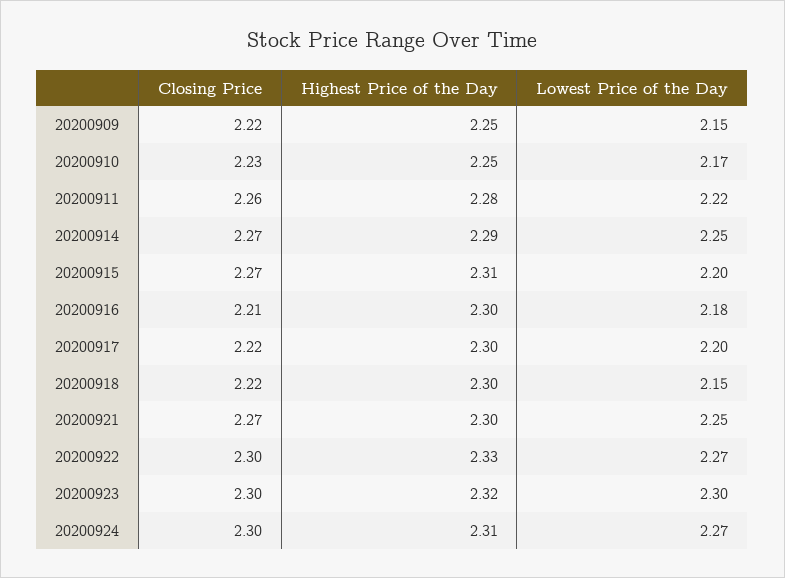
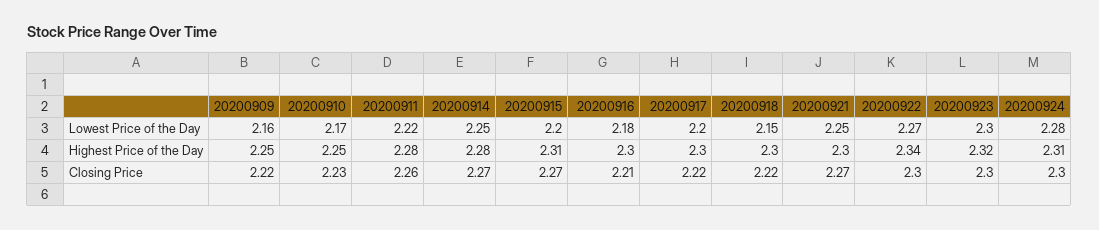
Lowest Price of the Day, 20200909: 2.15 -> 2.16
Highest Price of the Day, 20200914: 2.29 -> 2.28
Highest Price of the Day, 20200922: 2.33 -> 2.34
Lowest Price of the Day, 20200924: 2.27 -> 2.28

